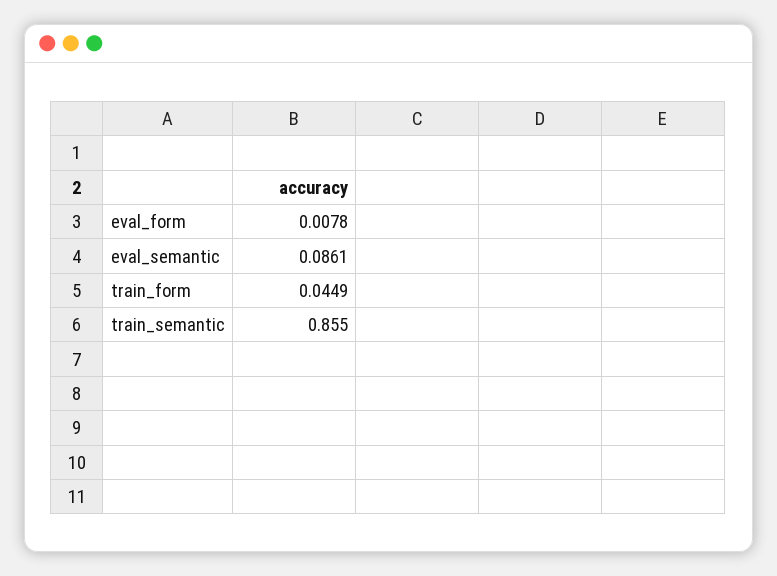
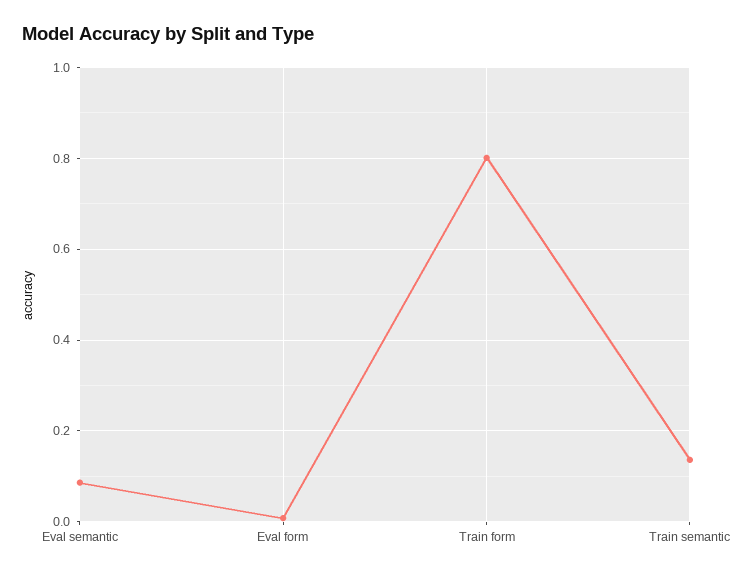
train_form: 0.0449 -> 0.8
train_semantic: 0.855 -> 0.14

